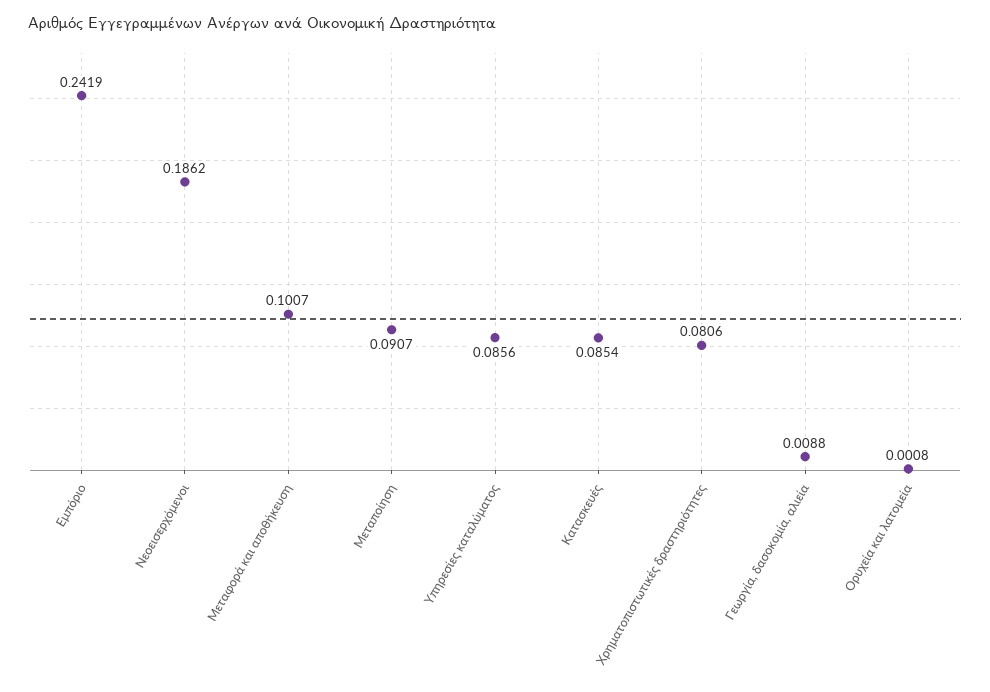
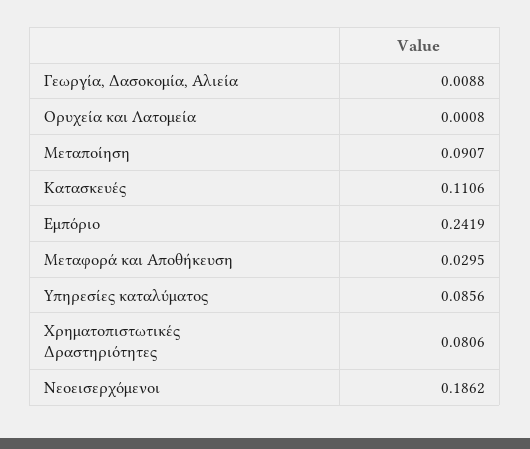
Μεταφορά και αποθήκευση: 0.1007 -> 0.0295
Κατασκευές: 0.0854 -> 0.1106

